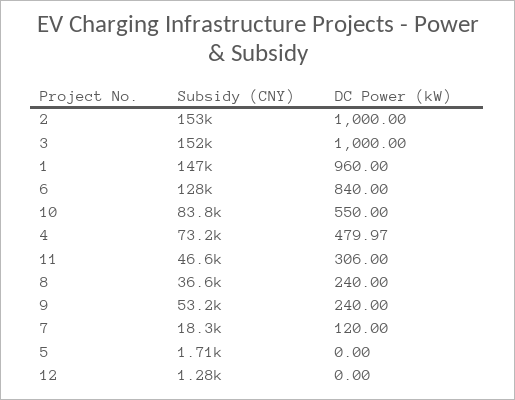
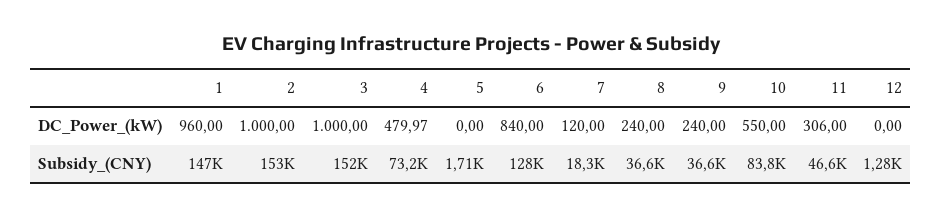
Subsidy (CNY), 9: 53200 -> 36600

